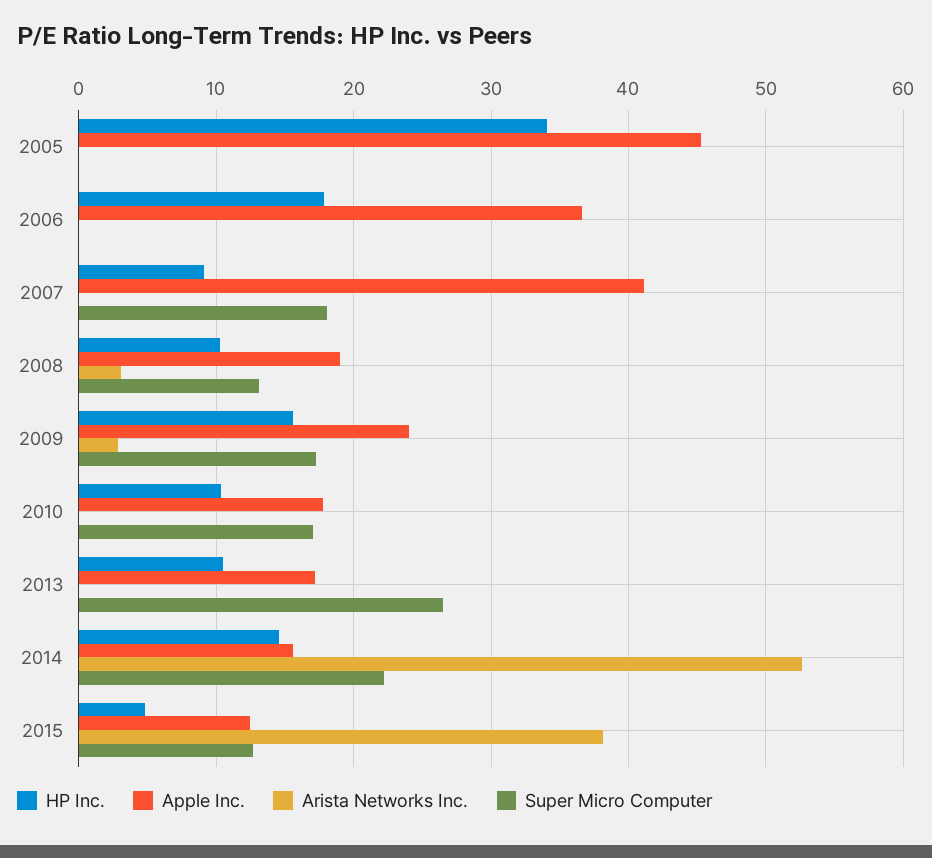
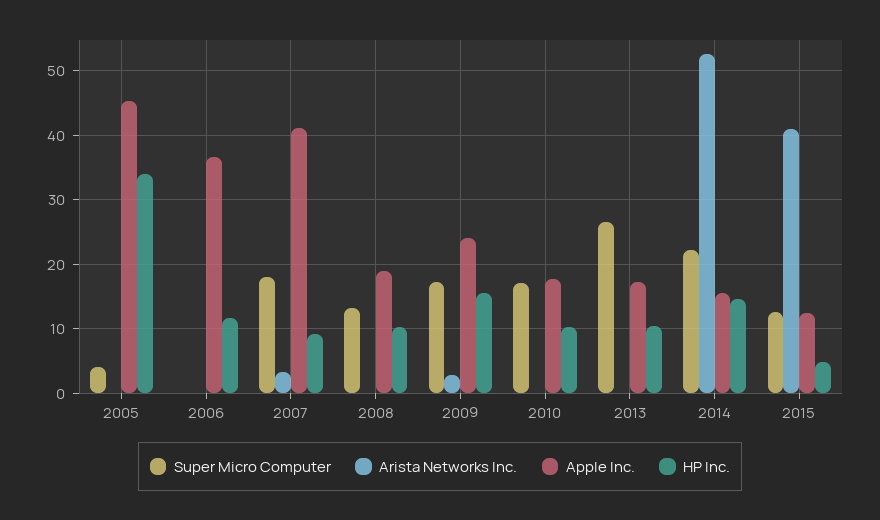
Super Micro Computer, 2005: 0 -> 4
HP Inc., 2006: 18 -> 12
Arista Networks Inc., 2007: 0 -> 3
Arista Networks Inc., 2008: 3 -> 0
Arista Networks Inc., 2015: 38 -> 41

